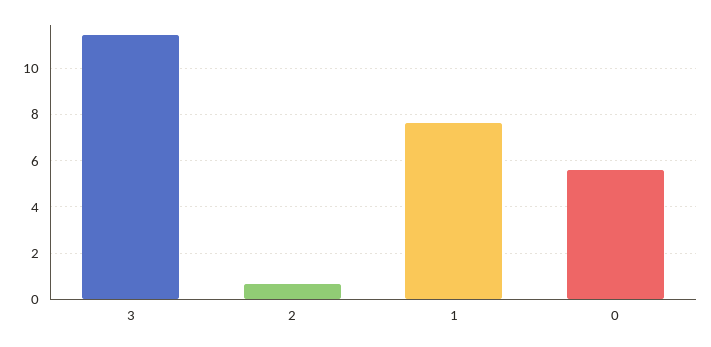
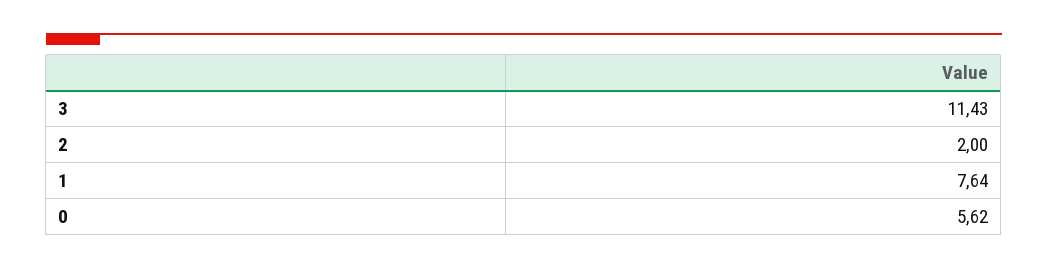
2: 0.5 -> 2

